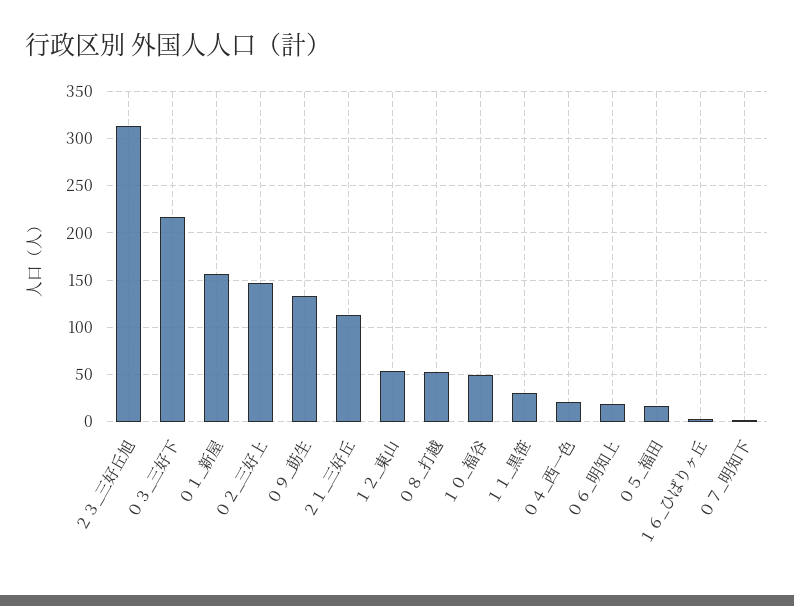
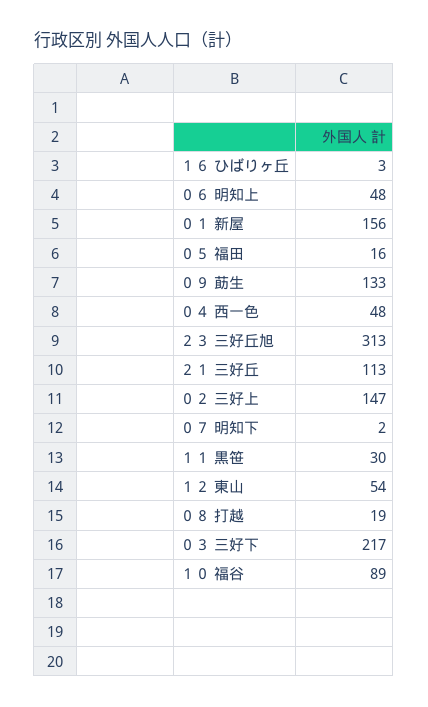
０８_打越: 50 -> 19
１０_福谷: 50 -> 89
０４_西一色: 20 -> 48
０６_明知上: 20 -> 48

